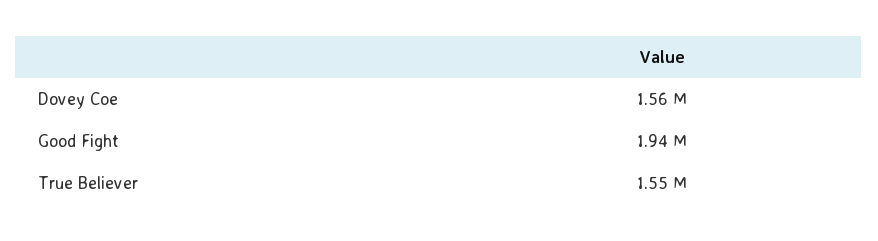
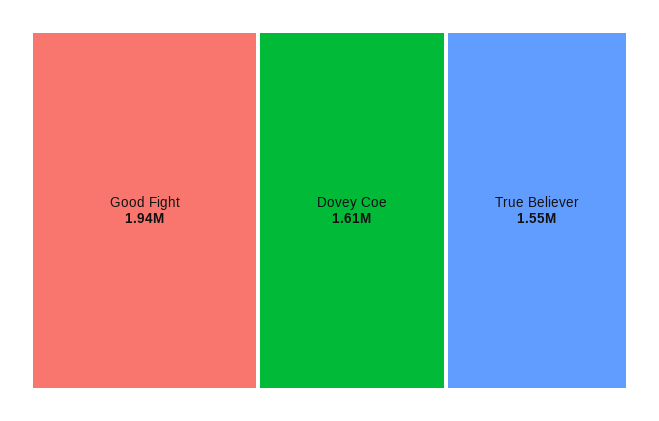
Dovey Coe: 1560000 -> 1610000

